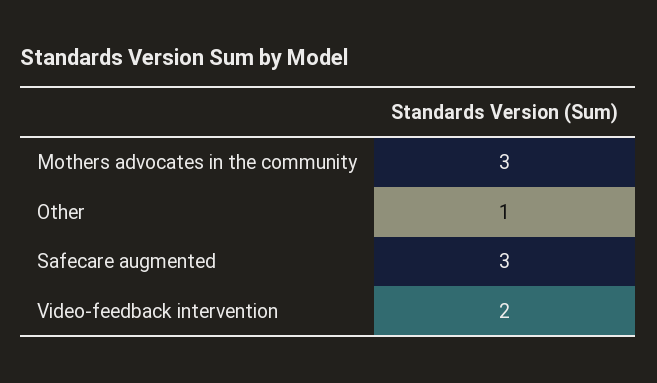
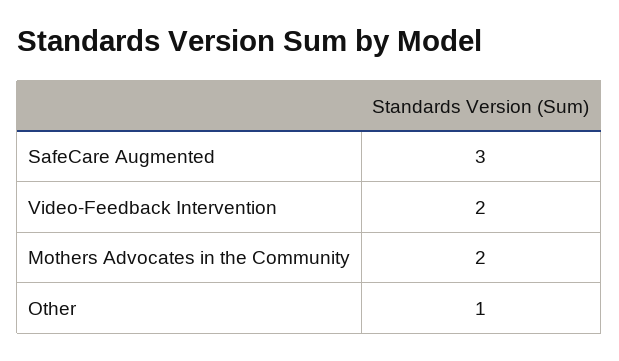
Mothers advocates in the community: 3 -> 2

